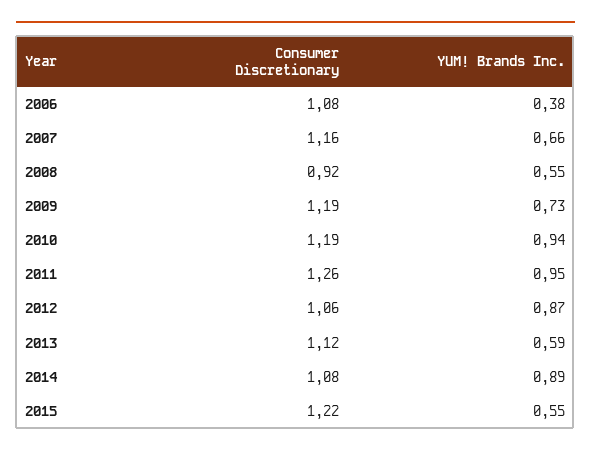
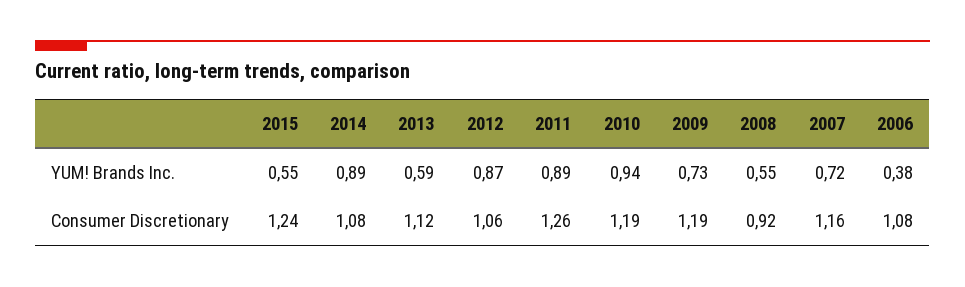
YUM! Brands Inc., 2007: 0.66 -> 0.72
YUM! Brands Inc., 2011: 0.95 -> 0.89
Consumer Discretionary, 2015: 1.22 -> 1.24

